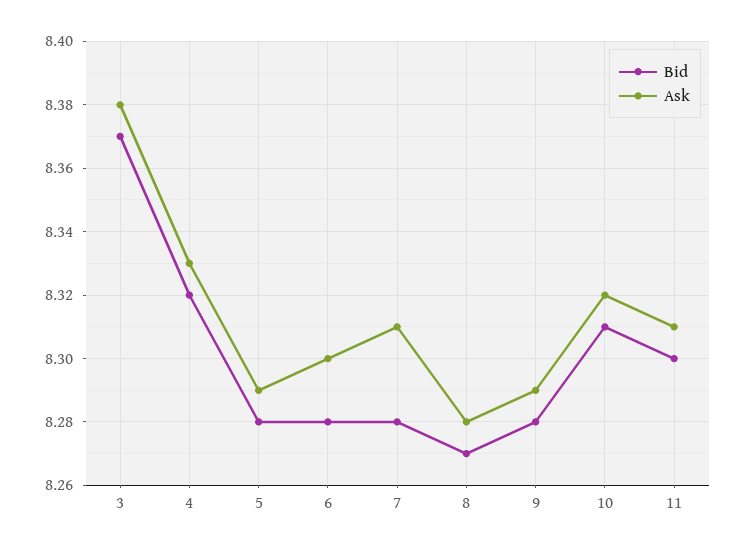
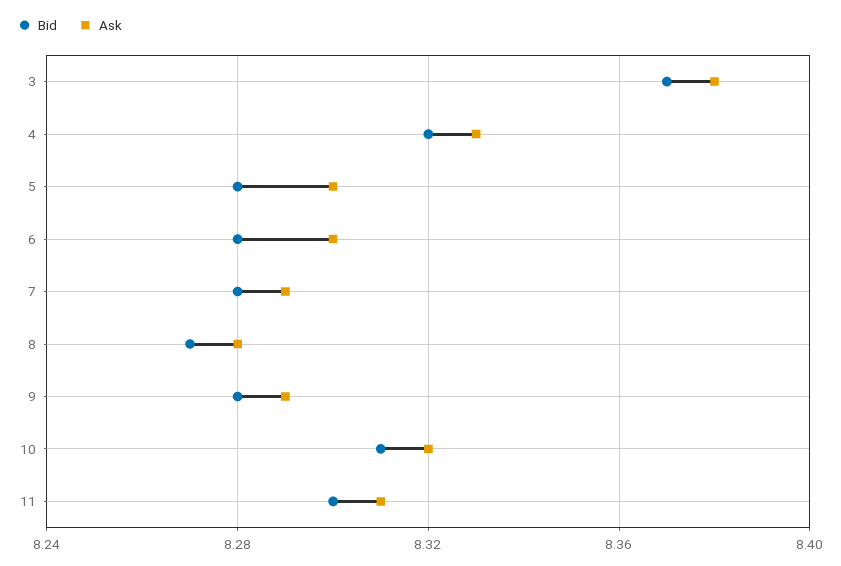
Ask, 5: 8.29 -> 8.3
Ask, 7: 8.31 -> 8.29

